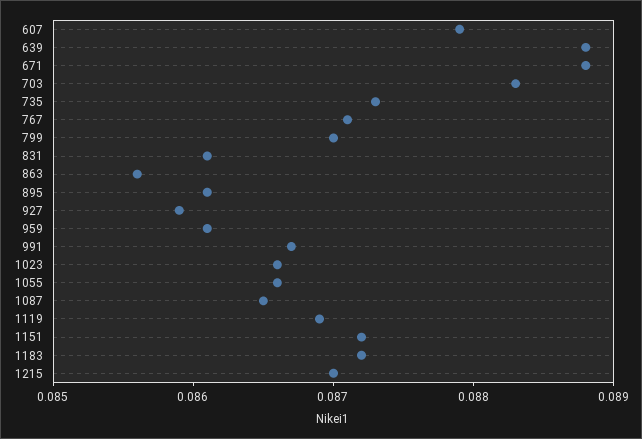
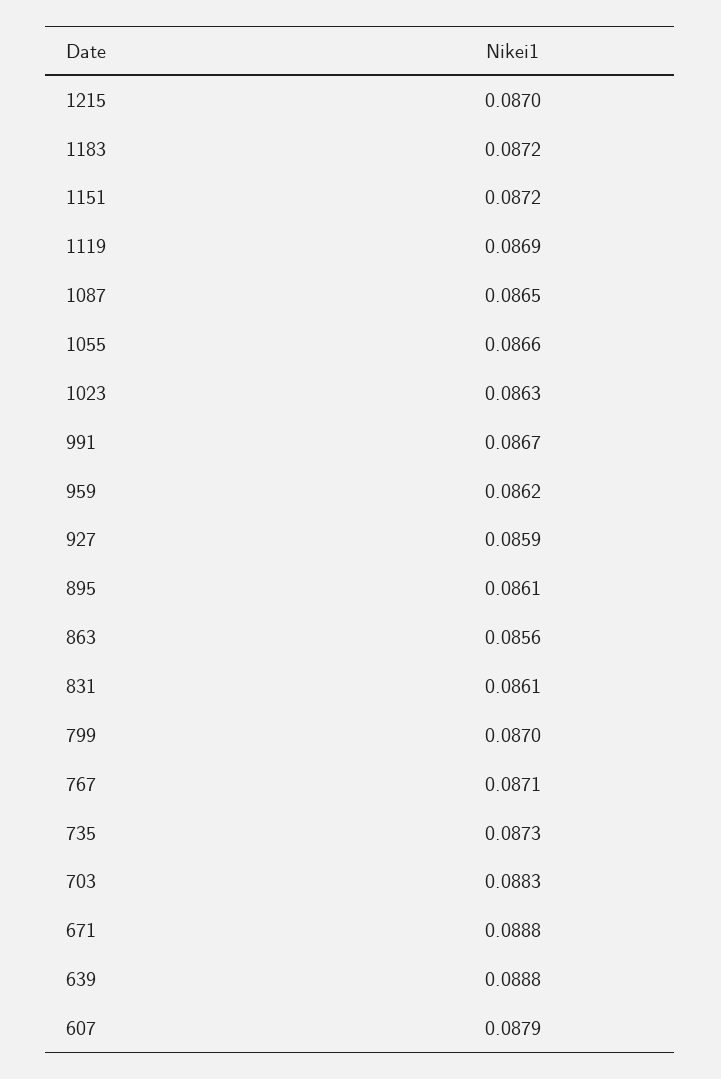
959: 0.0861 -> 0.0862
1023: 0.0866 -> 0.0863

